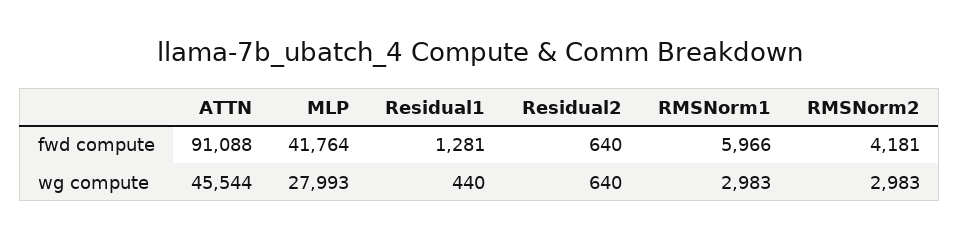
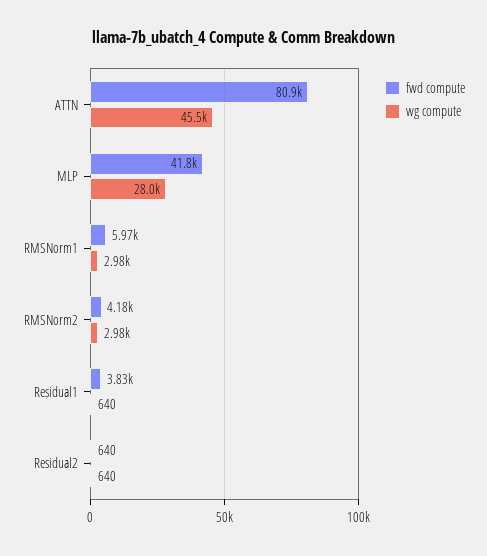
fwd compute, ATTN: 91088 -> 80900
fwd compute, Residual1: 1281 -> 3830
wg compute, Residual1: 440 -> 640

